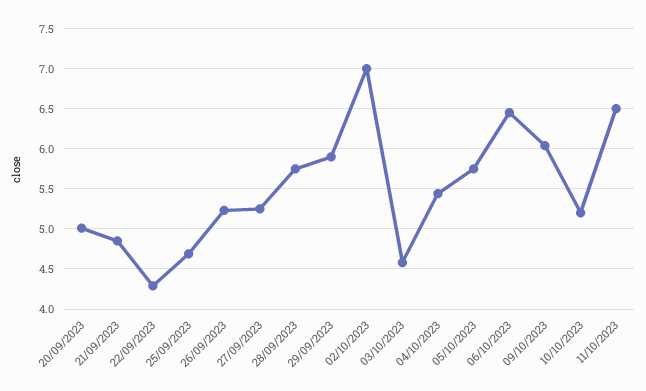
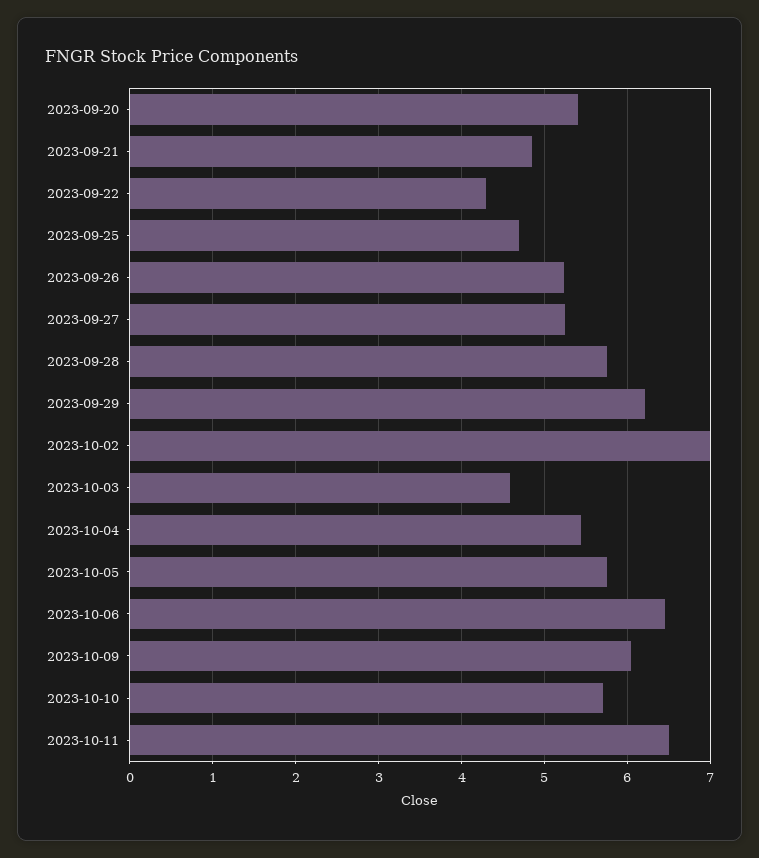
20/09/2023: 5 -> 5.4
29/09/2023: 5.9 -> 6.2
10/10/2023: 5.2 -> 5.7

